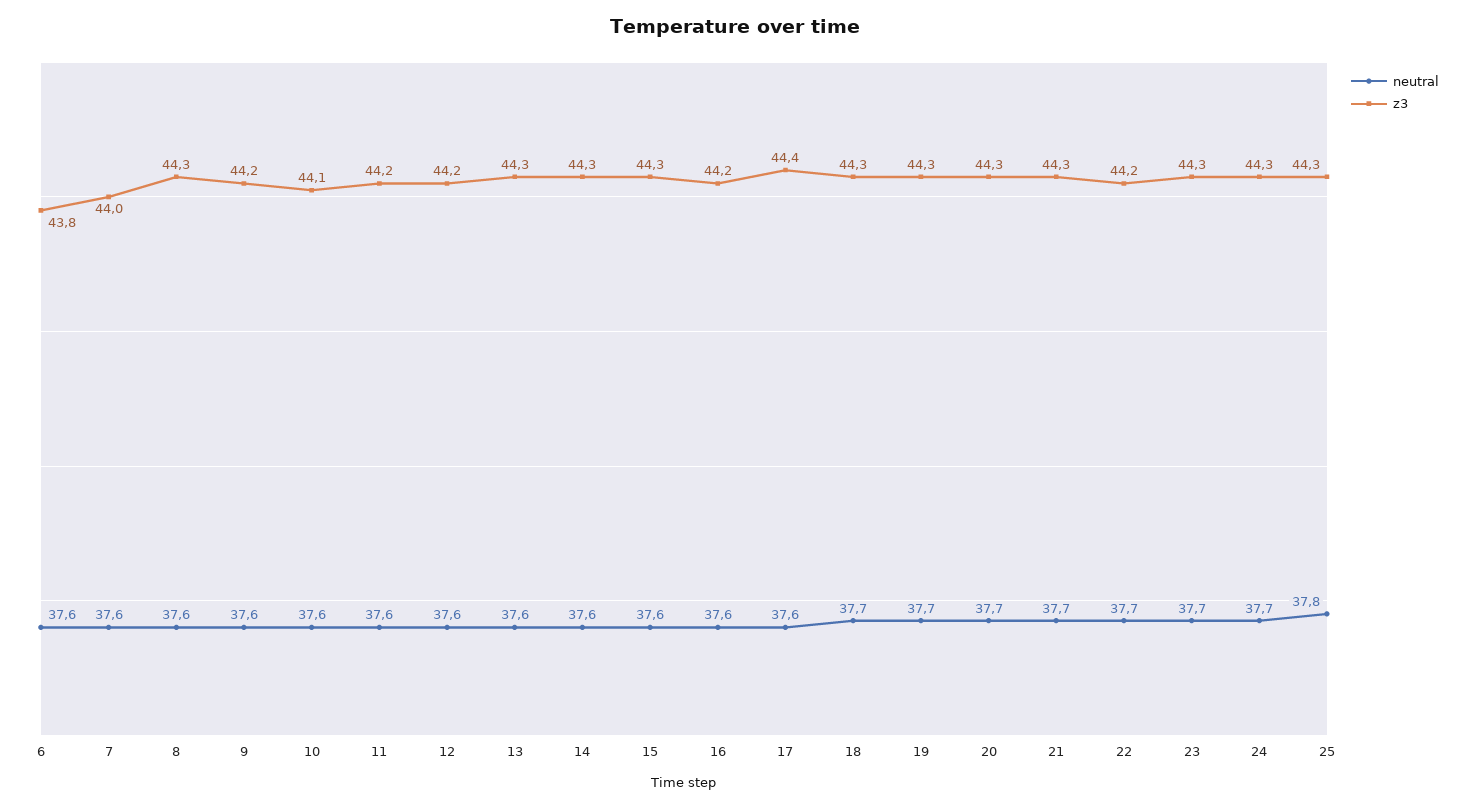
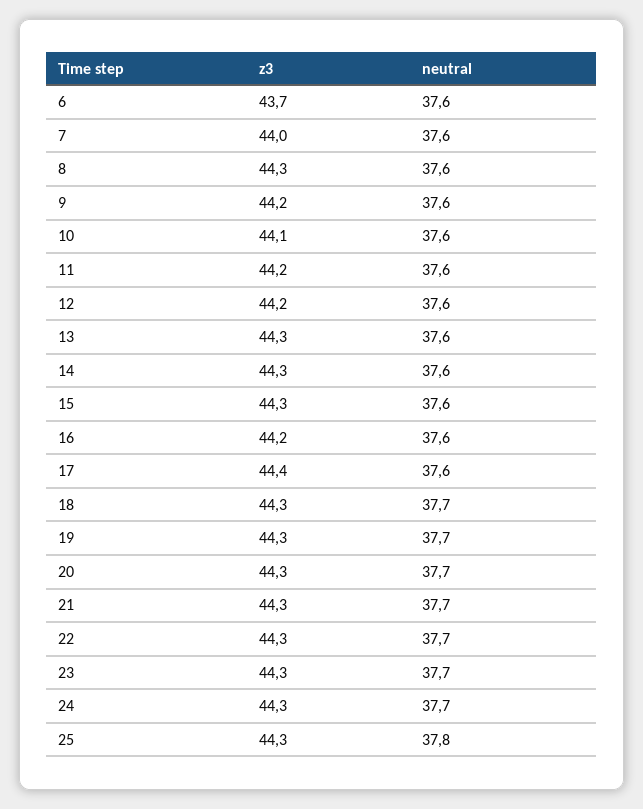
z3, 6: 43.8 -> 43.7
z3, 22: 44.2 -> 44.3

